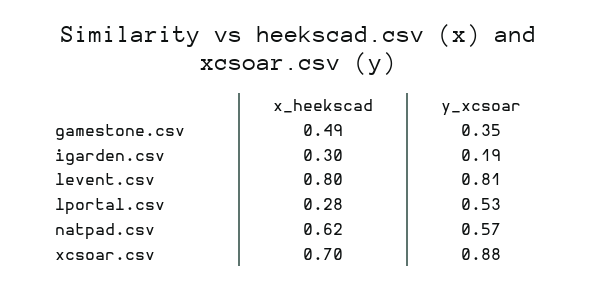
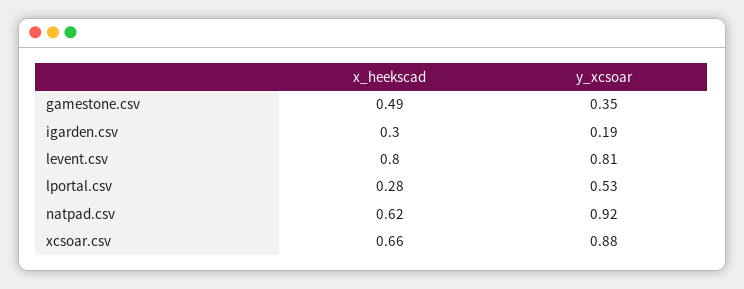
y_xcsoar, natpad.csv: 0.57 -> 0.92
x_heekscad, xcsoar.csv: 0.7 -> 0.66

